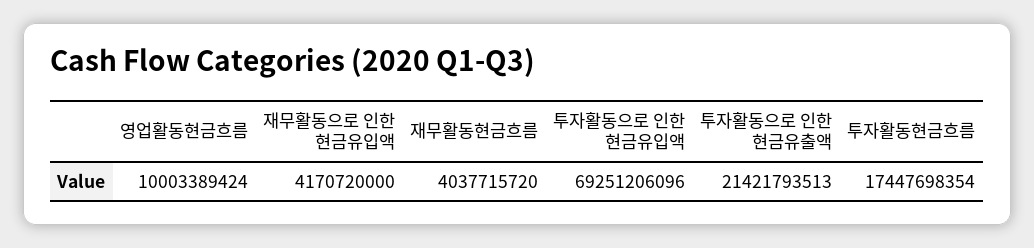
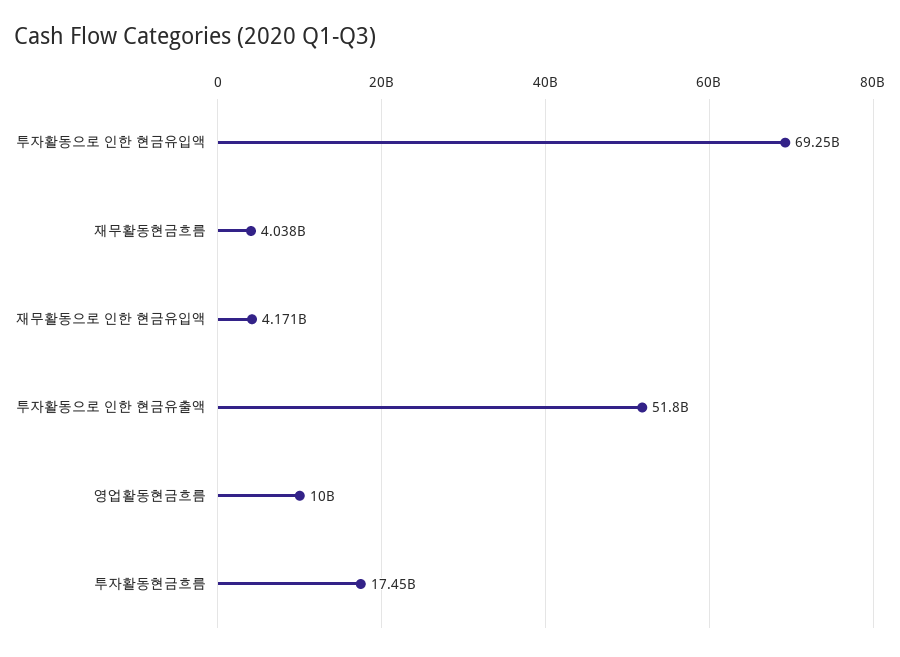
투자활동으로 인한 현금유출액: 21421793513 -> 51800000000

